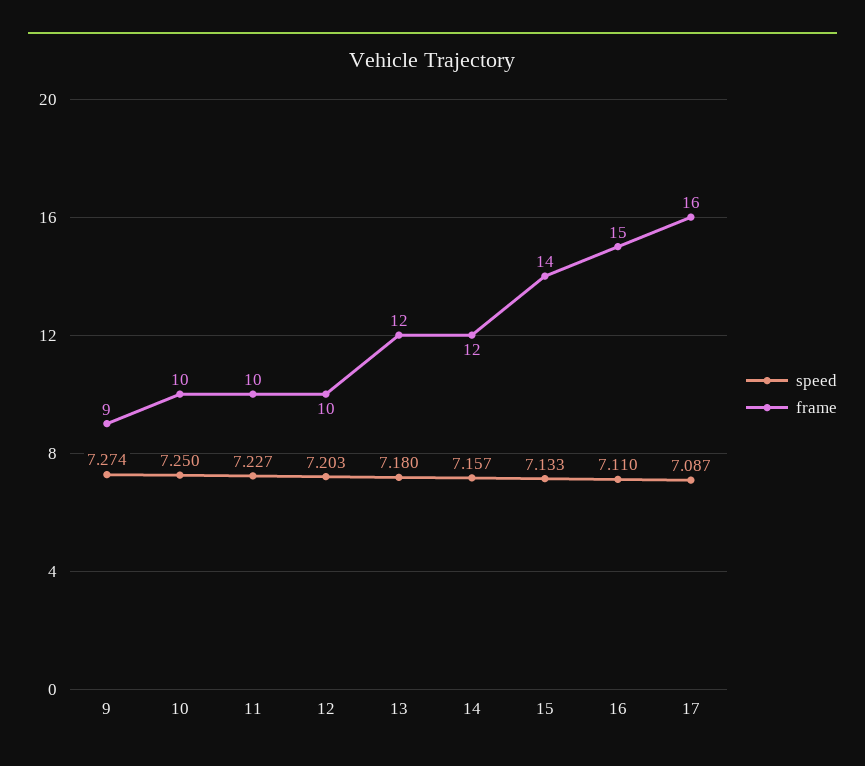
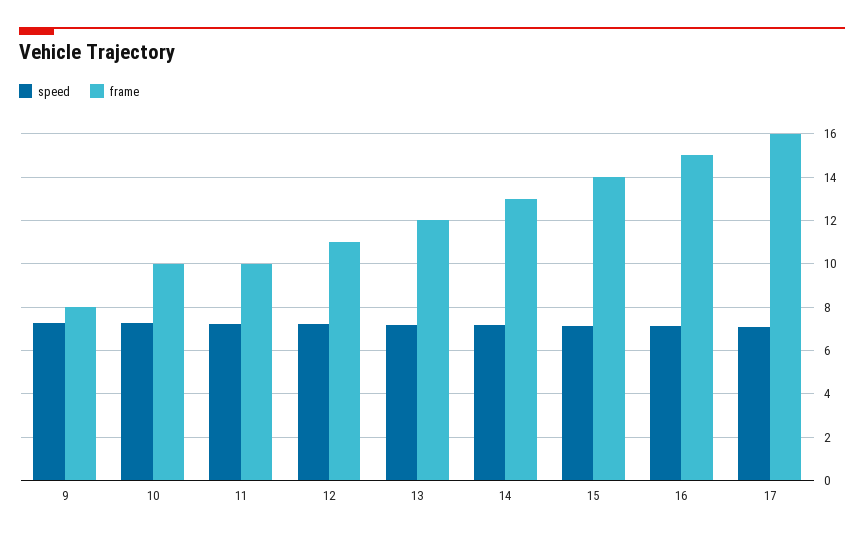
frame, 9: 9 -> 8
frame, 12: 10 -> 11
frame, 14: 12 -> 13

